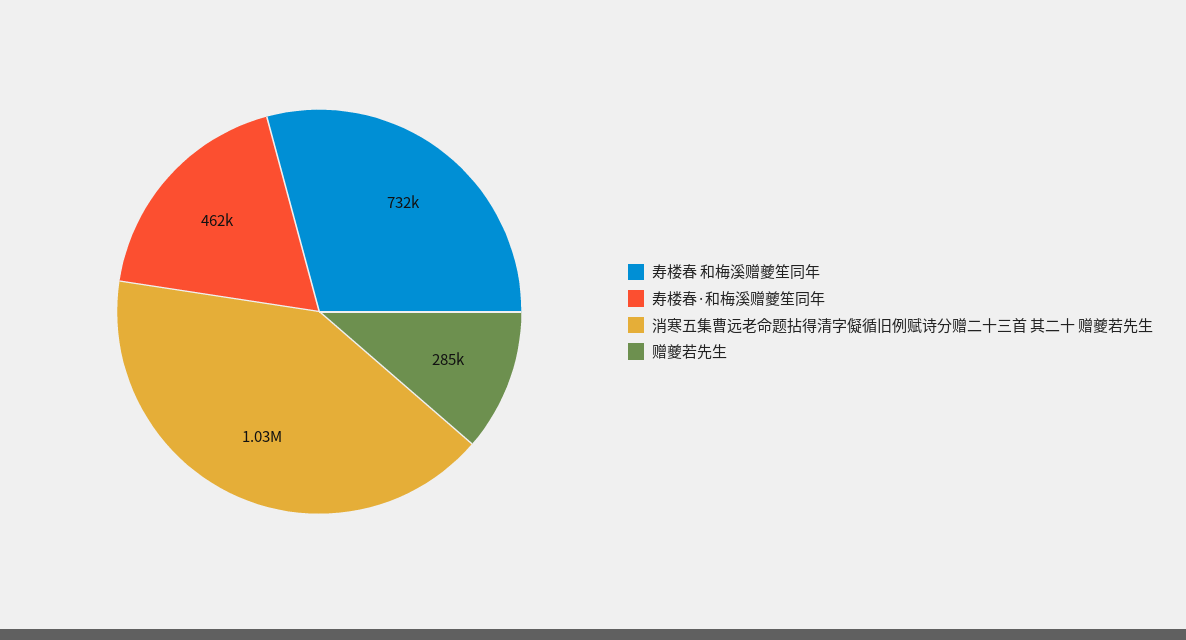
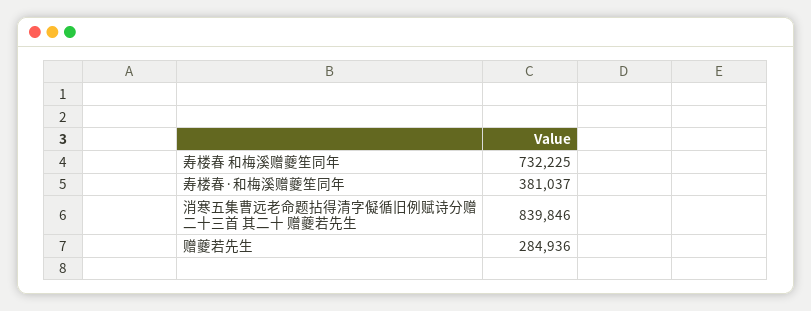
寿楼春·和梅溪赠夔笙同年: 462000 -> 381037
消寒五集曹远老命题拈得清字儗循旧例赋诗分赠二十三首 其二十 赠夔若先生: 1030000 -> 839846

